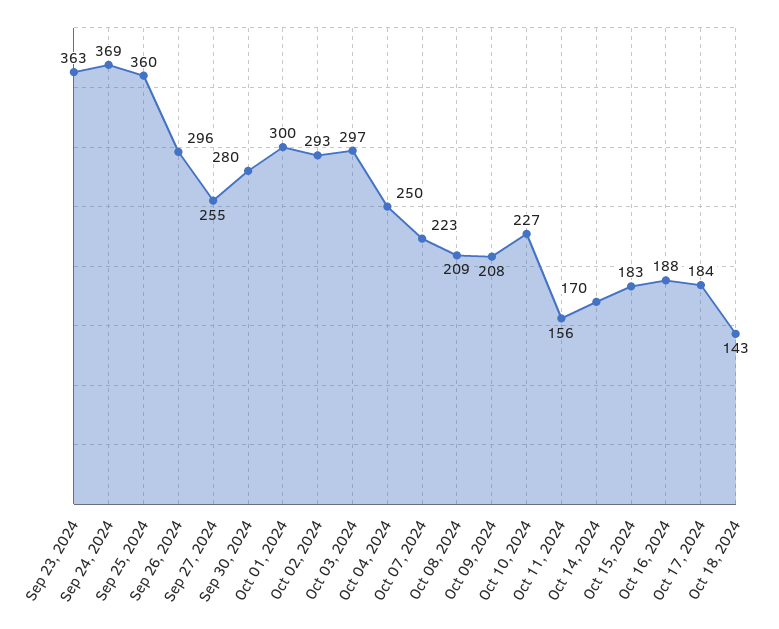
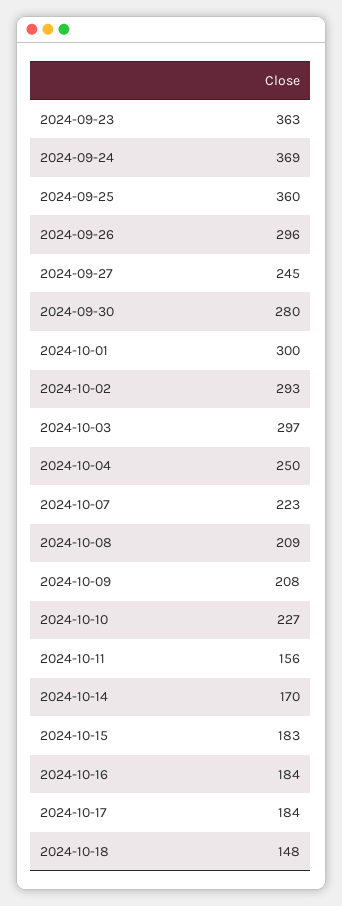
Sep 27, 2024: 255 -> 245
Oct 16, 2024: 188 -> 184
Oct 18, 2024: 143 -> 148

